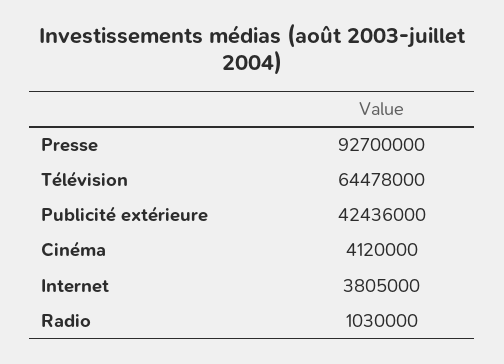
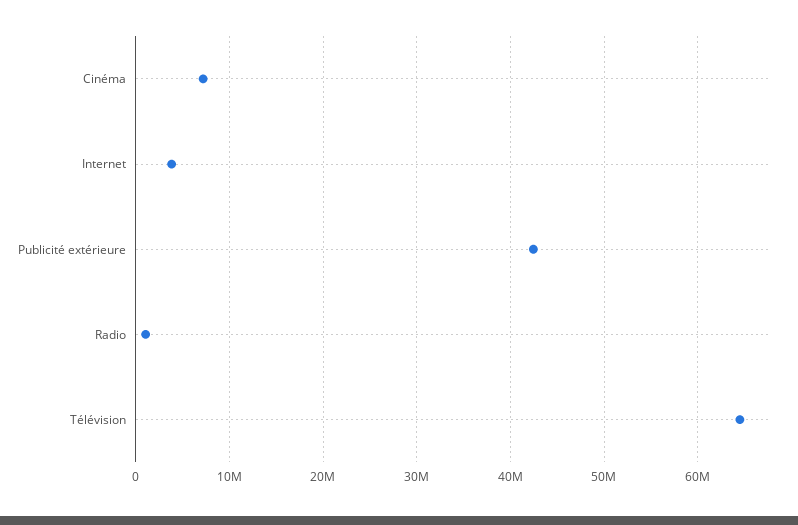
Presse: 92700000 -> none
Cinéma: 4120000 -> 7000000

